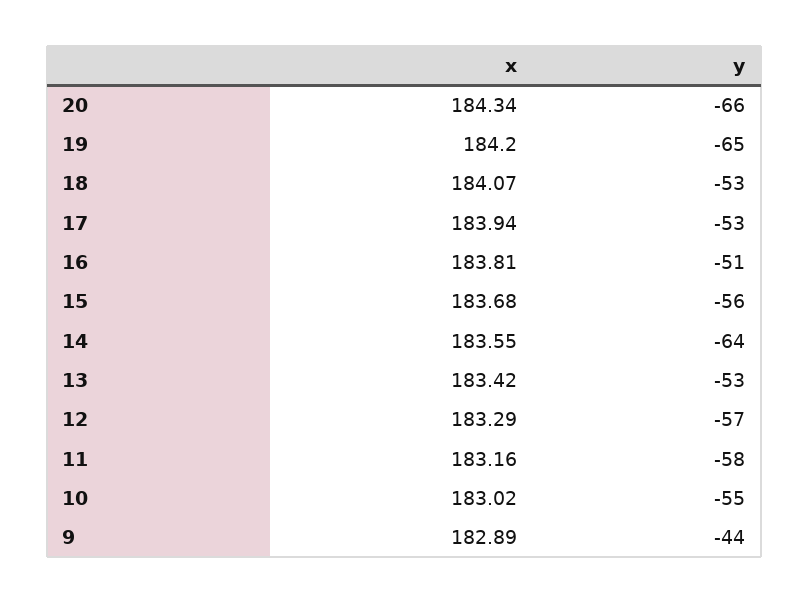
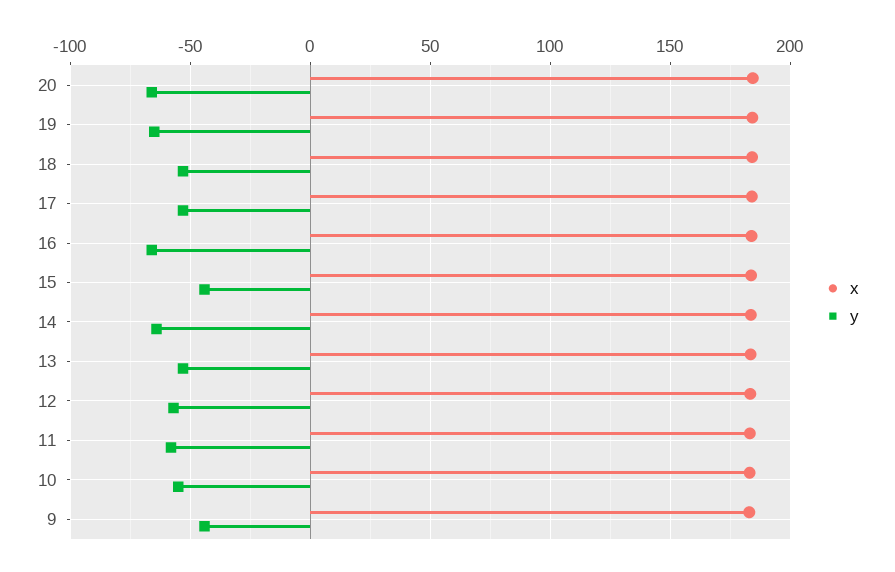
y, 16: -51 -> -65
y, 15: -56 -> -45

